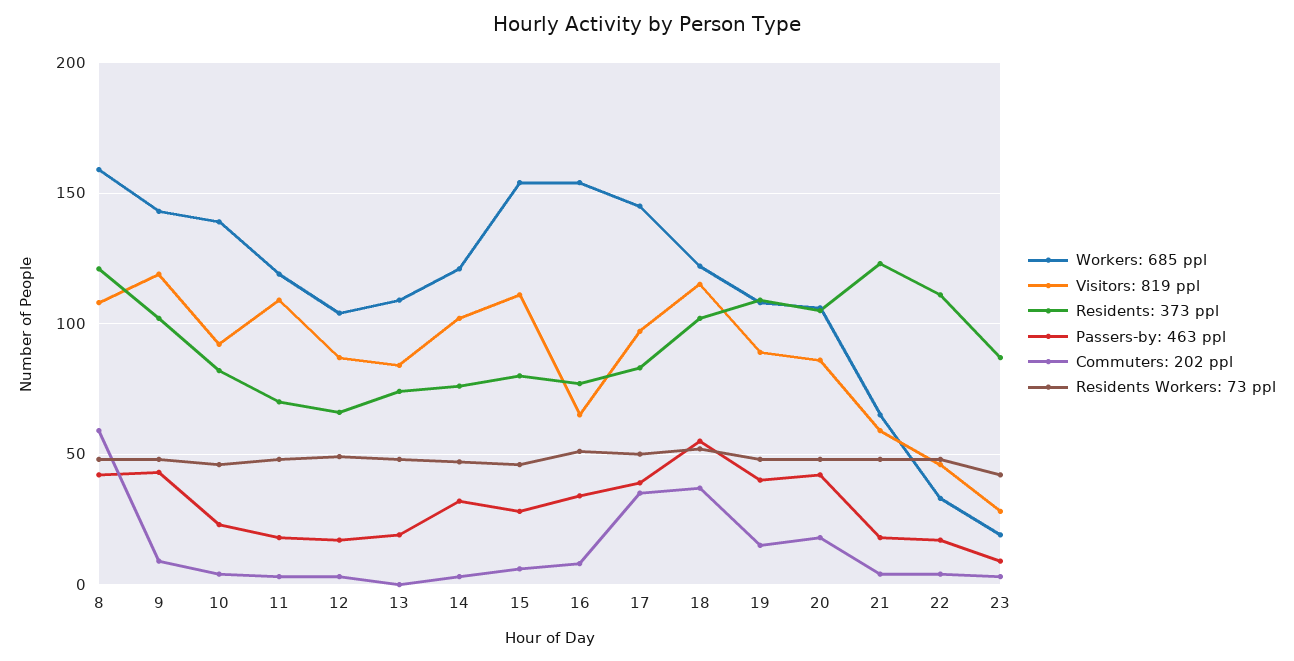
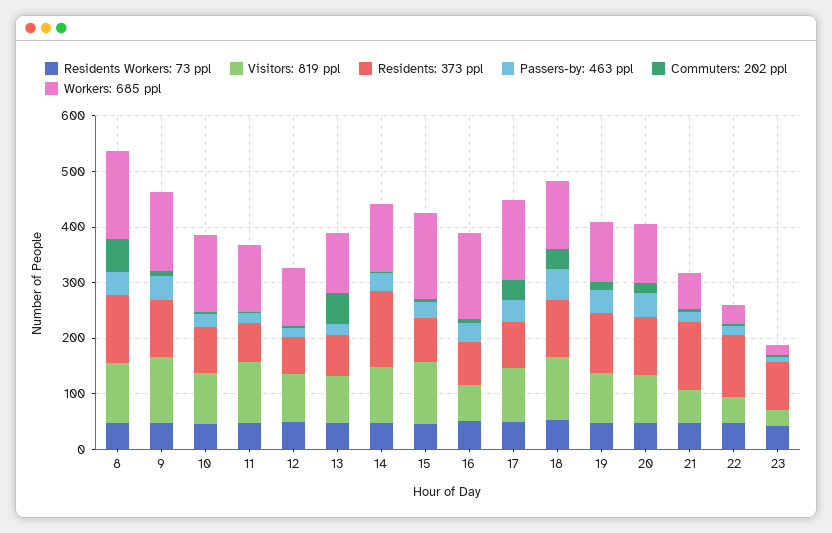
Commuters: 202 ppl, 13: 0 -> 60
Residents: 373 ppl, 14: 75 -> 140

